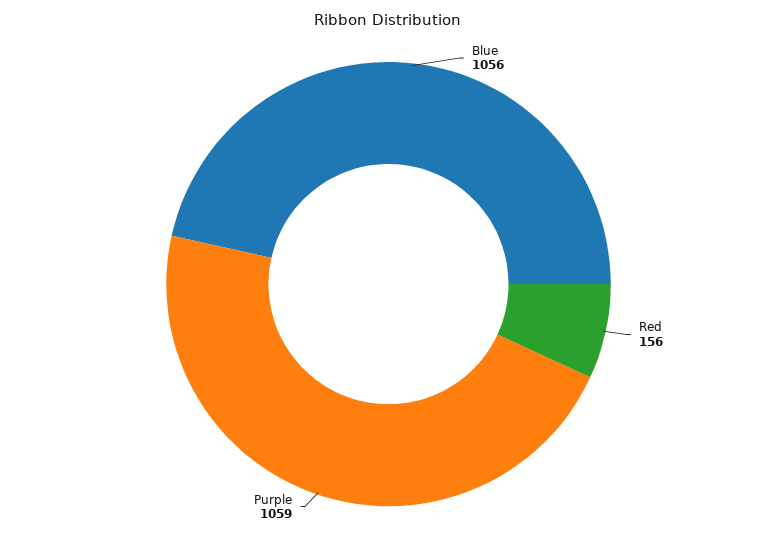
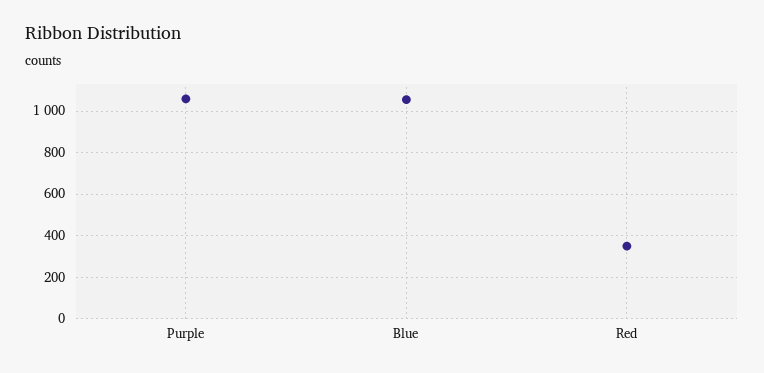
Red: 156 -> 350

